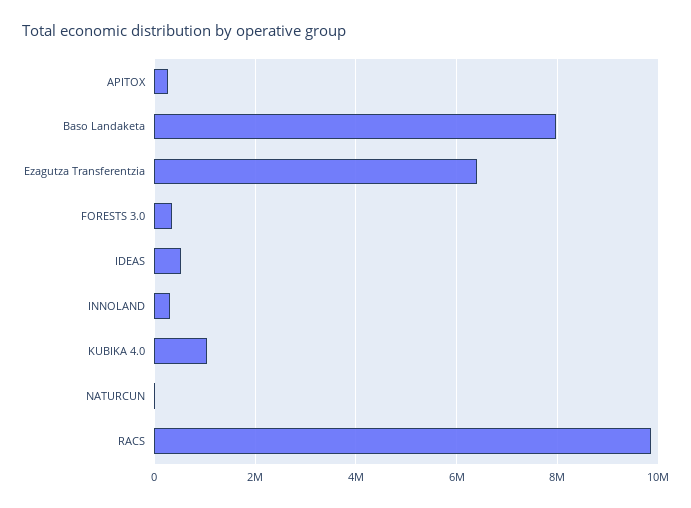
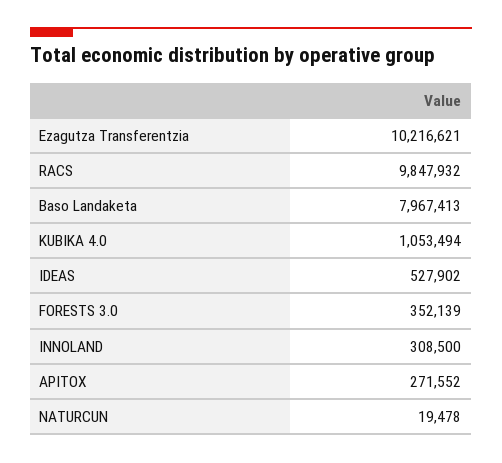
Ezagutza Transferentzia: 6400000 -> 10216621

